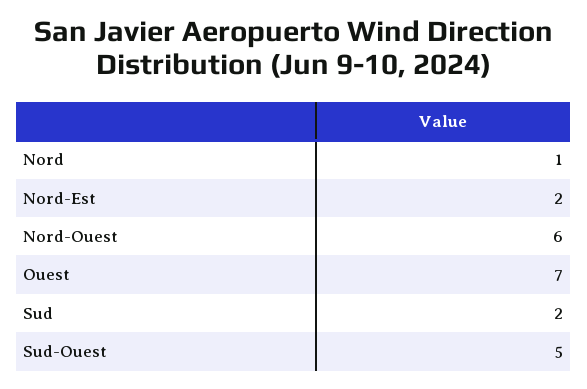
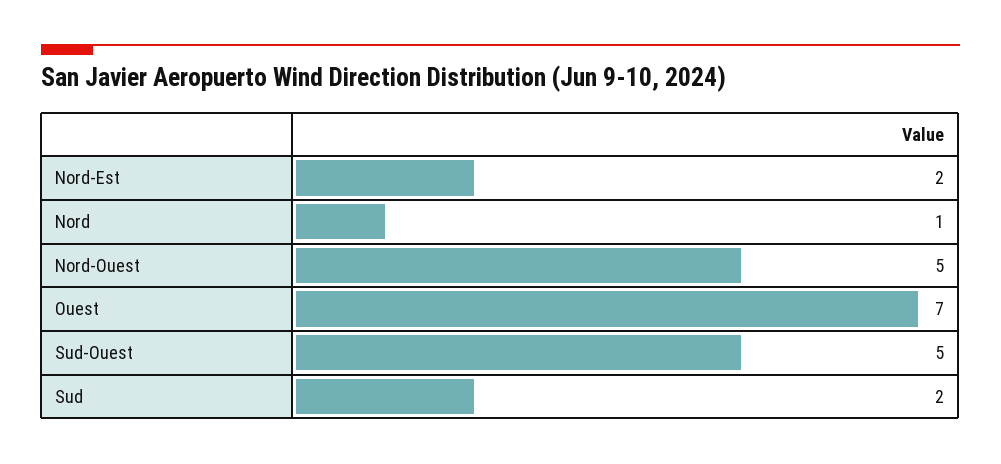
Nord-Ouest: 6 -> 5

